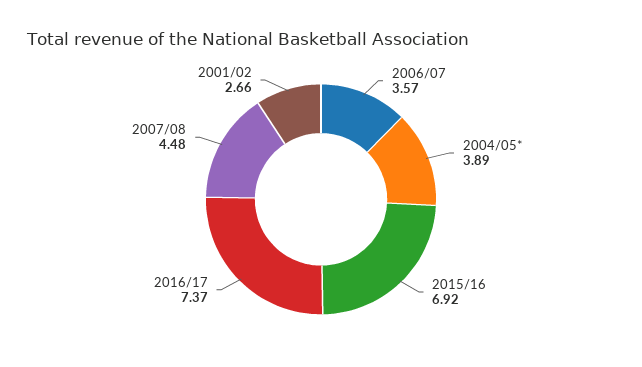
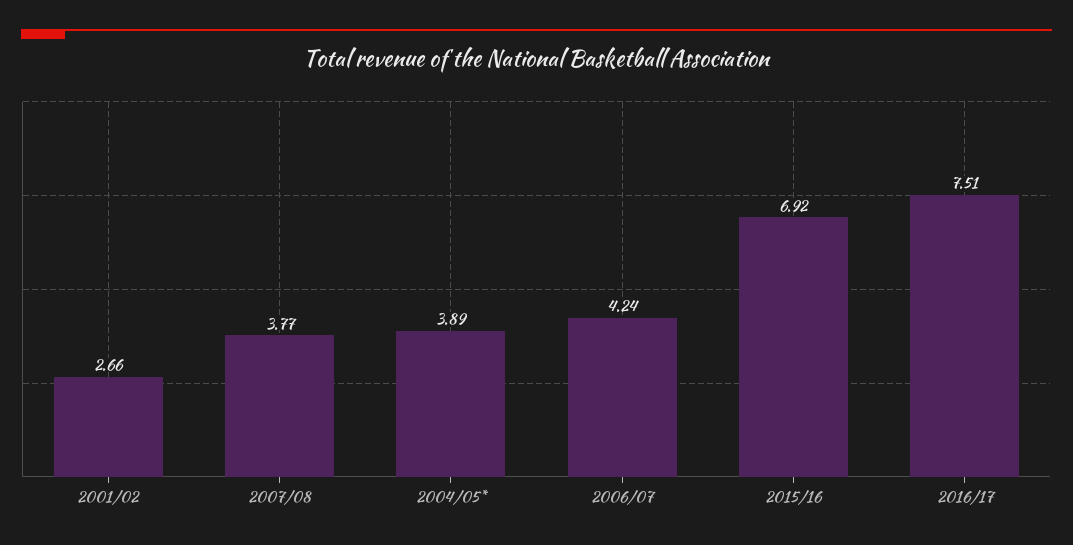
2006/07: 3.57 -> 4.24
2016/17: 7.37 -> 7.51
2007/08: 4.48 -> 3.77

